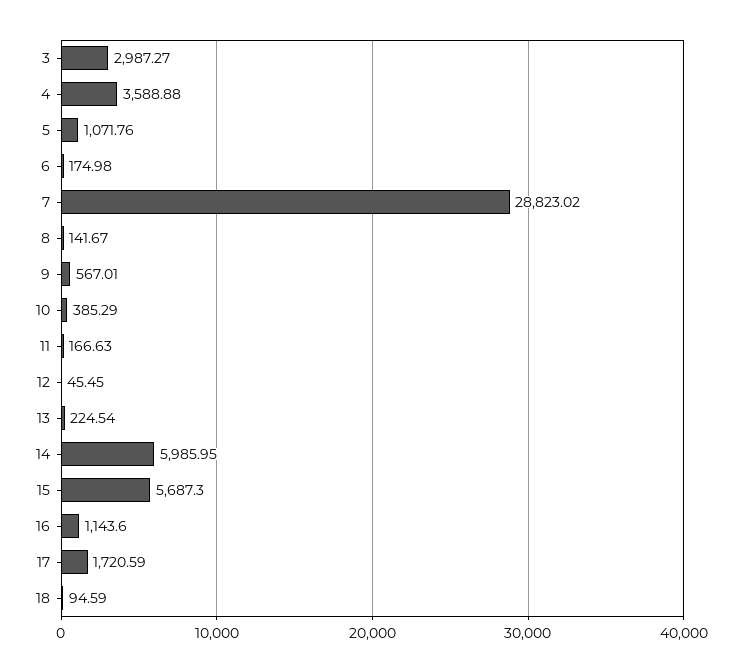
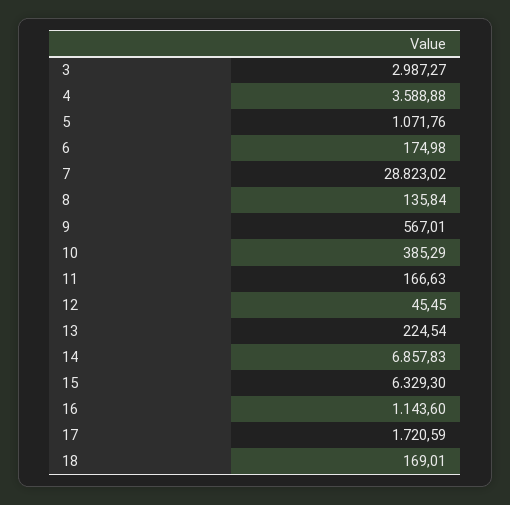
8: 141.67 -> 135.84
14: 5985.95 -> 6857.83
15: 5687.3 -> 6329.3
18: 94.59 -> 169.01

